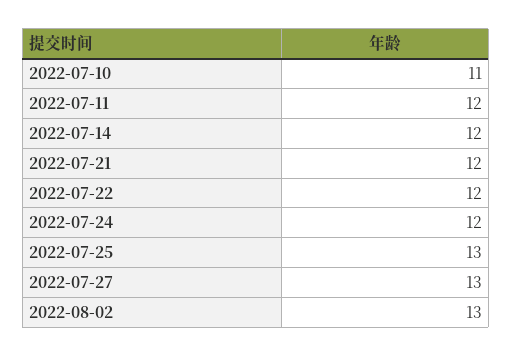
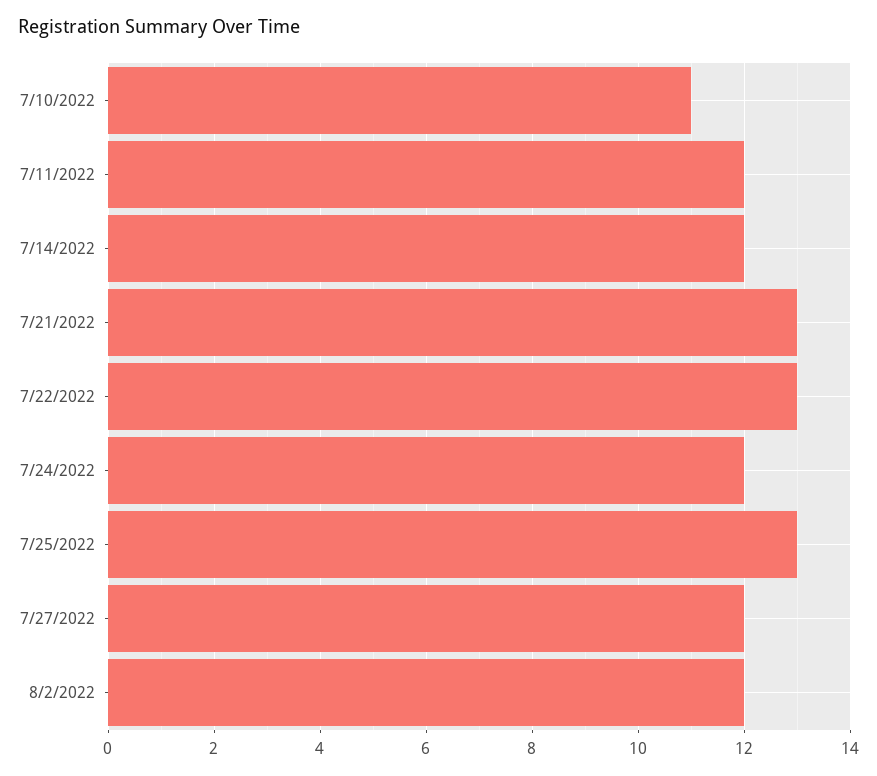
2022-07-21: 12 -> 13
2022-07-22: 12 -> 13
2022-07-27: 13 -> 12
2022-08-02: 13 -> 12

